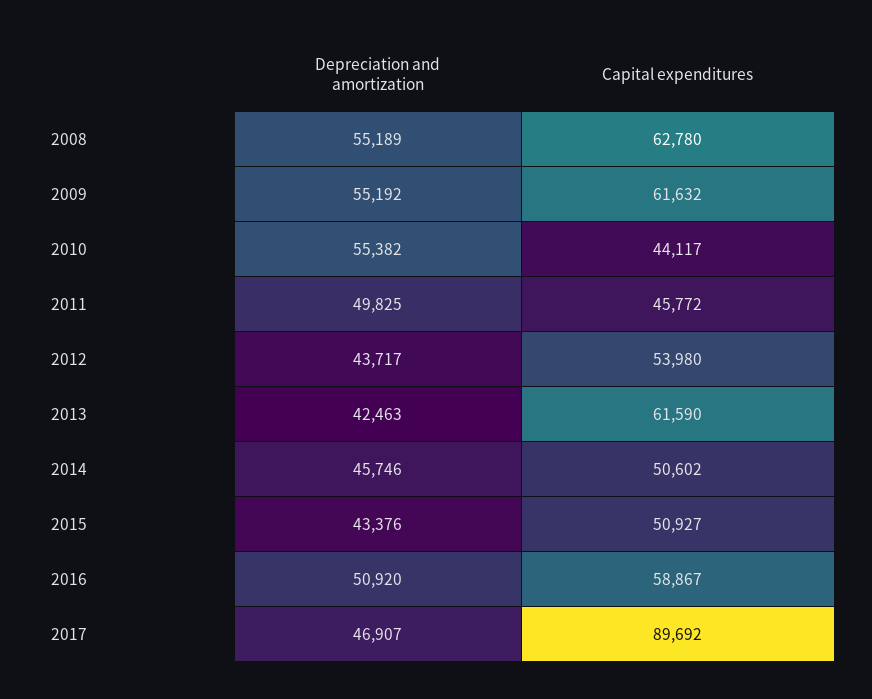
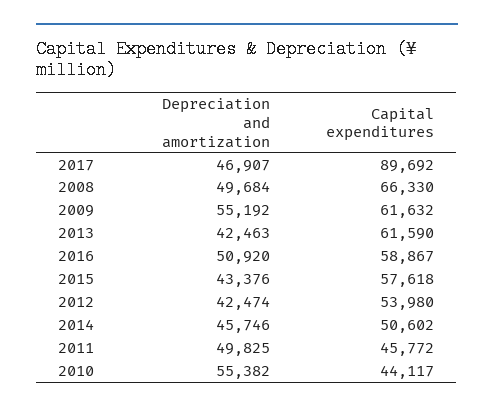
Depreciation and amortization, 2008: 55189 -> 49684
Capital expenditures, 2008: 62780 -> 66330
Depreciation and amortization, 2012: 43717 -> 42474
Capital expenditures, 2015: 50927 -> 57618

